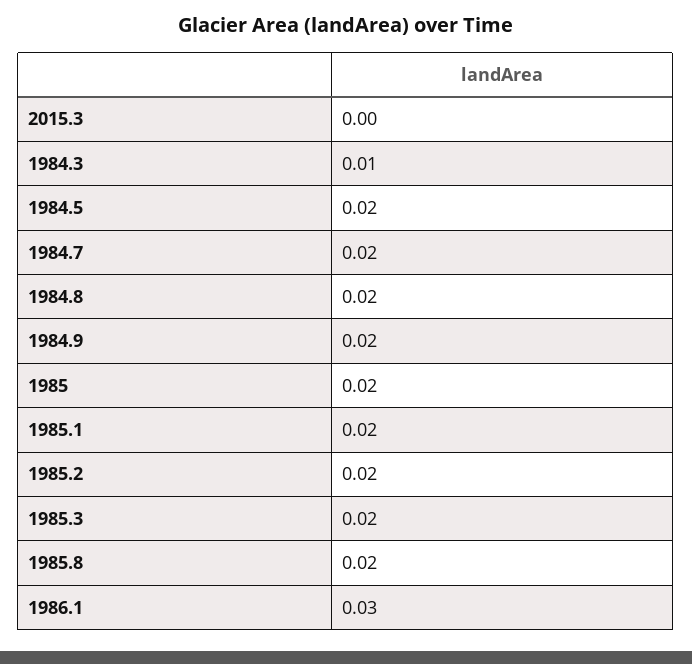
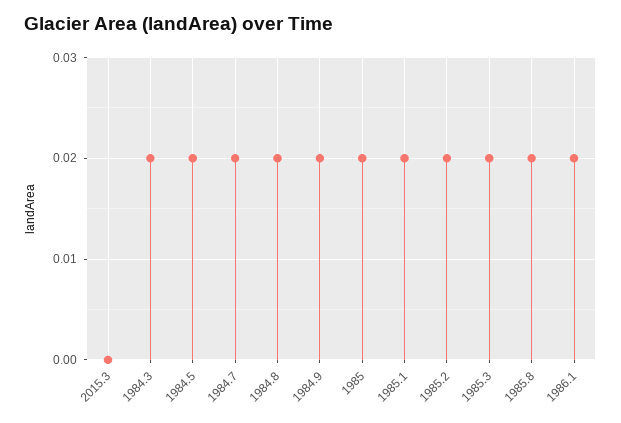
1984.3: 0.01 -> 0.02
1986.1: 0.03 -> 0.02

